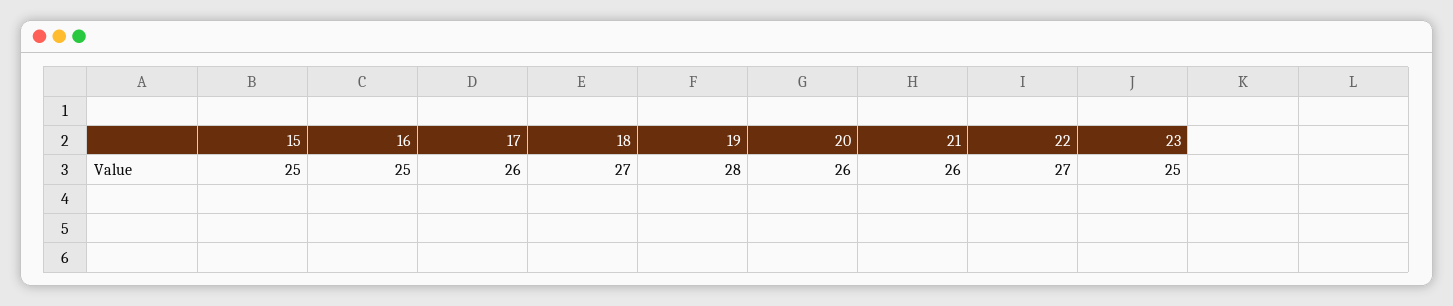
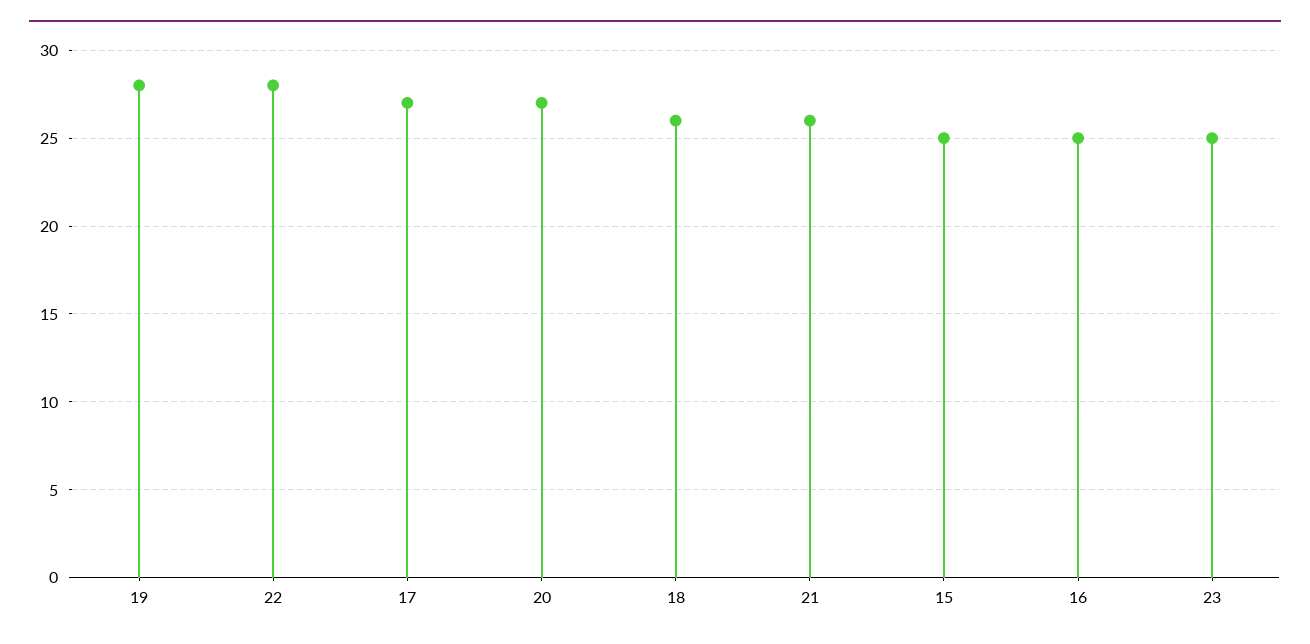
17: 26 -> 27
18: 27 -> 26
20: 26 -> 27
22: 27 -> 28

